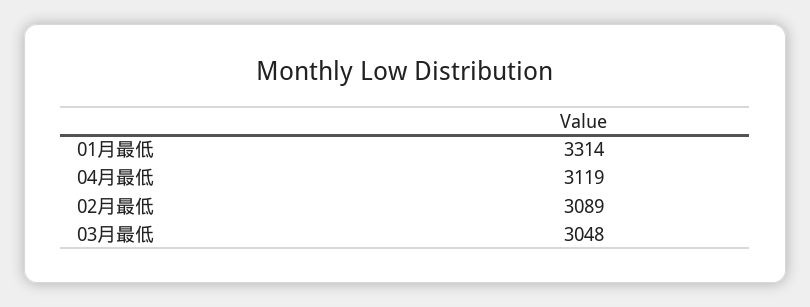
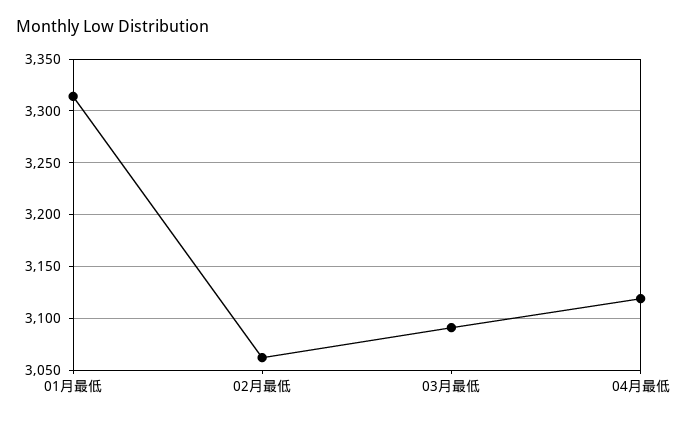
02月最低: 3089 -> 3060
03月最低: 3048 -> 3090

